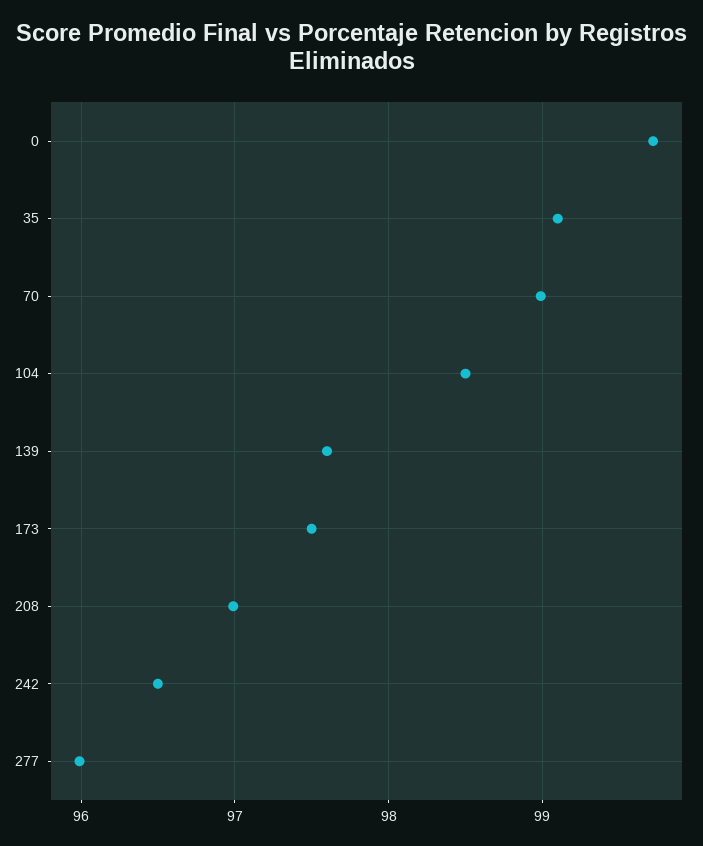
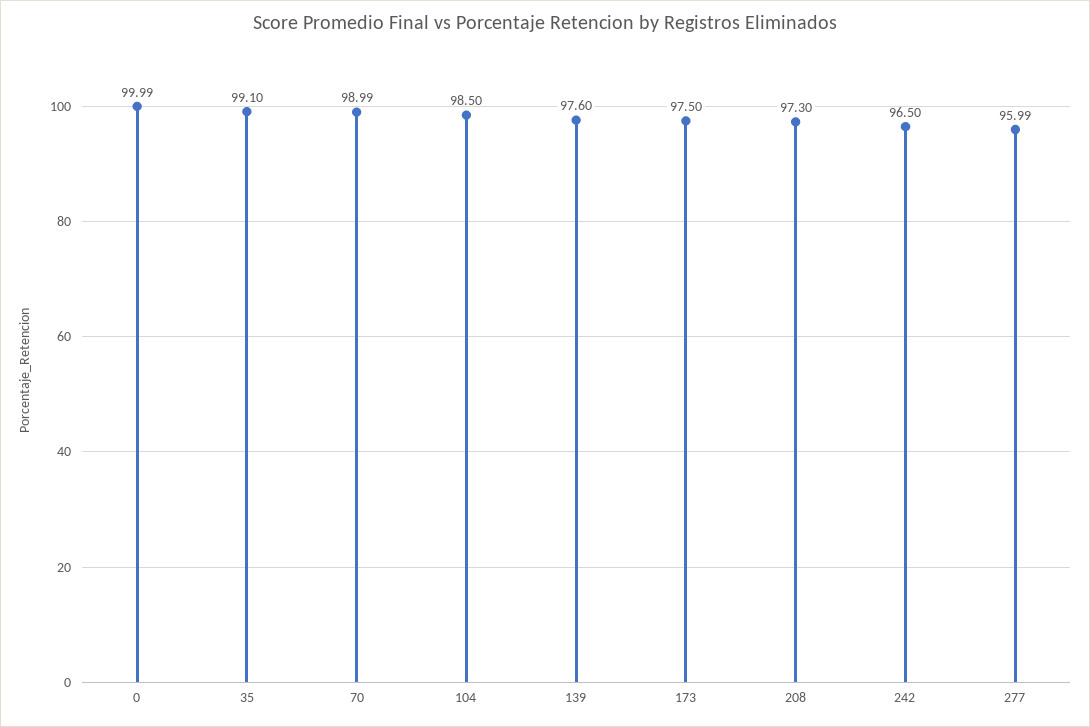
0: 99.7 -> 99.99
208: 97 -> 97.3

